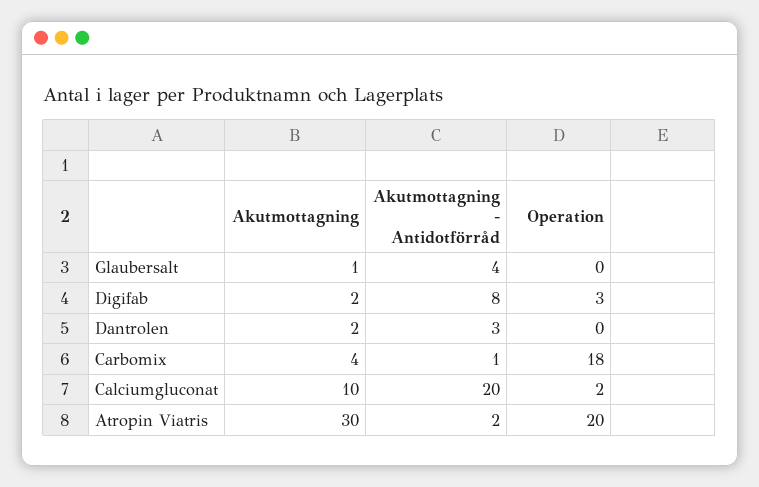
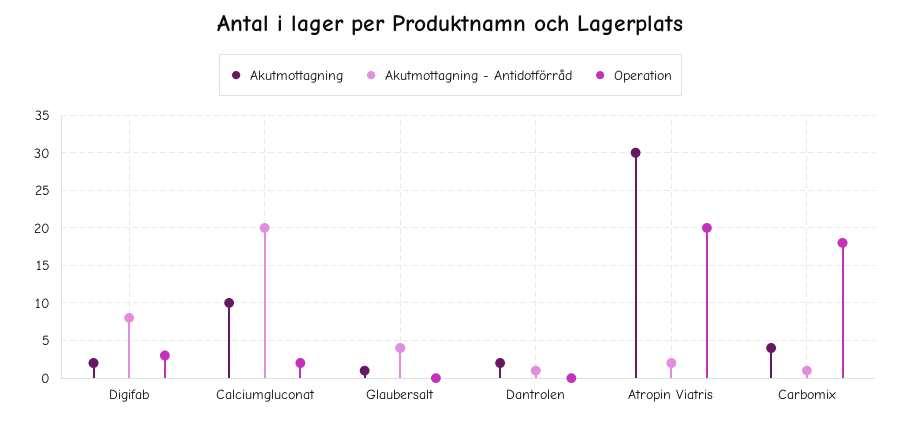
Akutmottagning - Antidotförråd, Dantrolen: 3 -> 1

